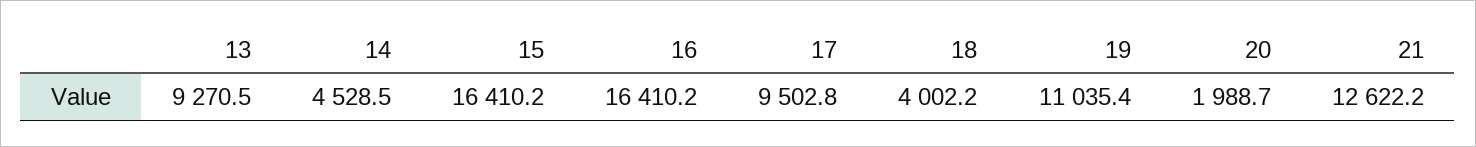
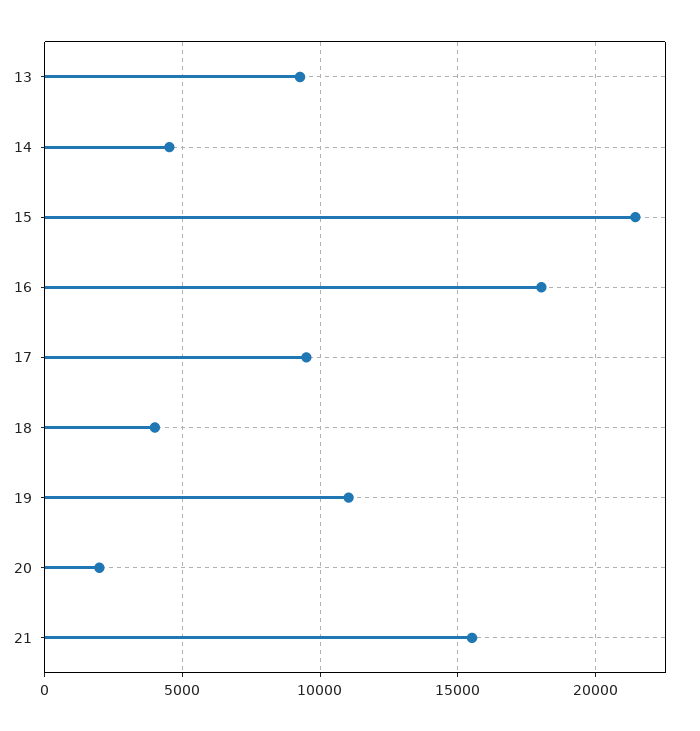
15: 16410.2 -> 21500
16: 16410.2 -> 18000
21: 12622.2 -> 15500

